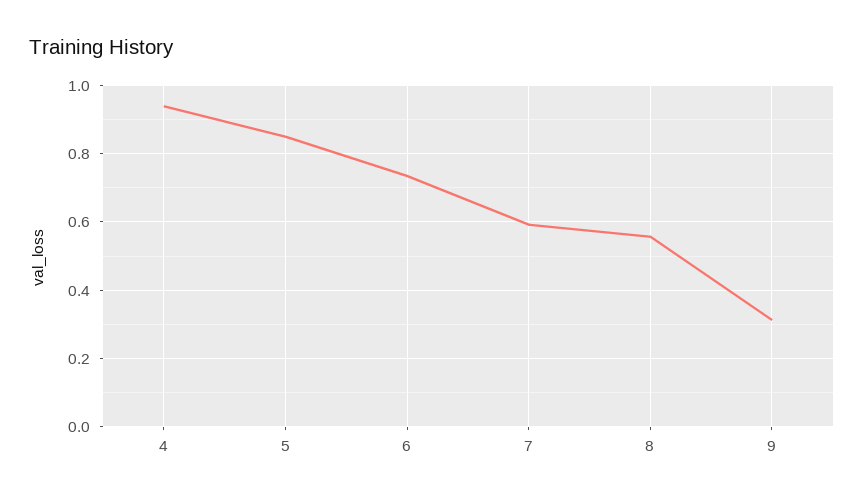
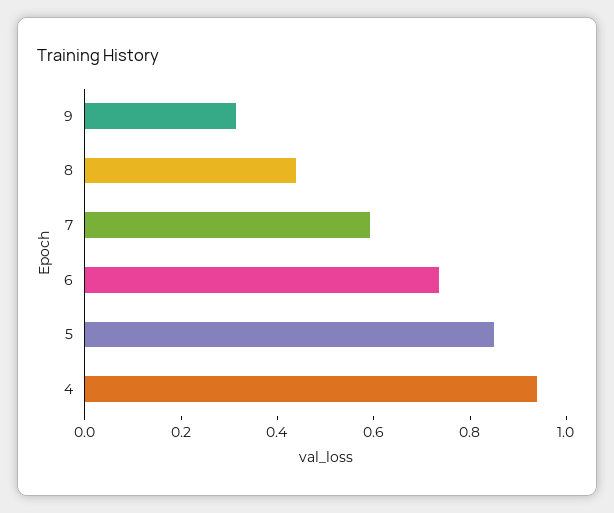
8: 0.56 -> 0.45

